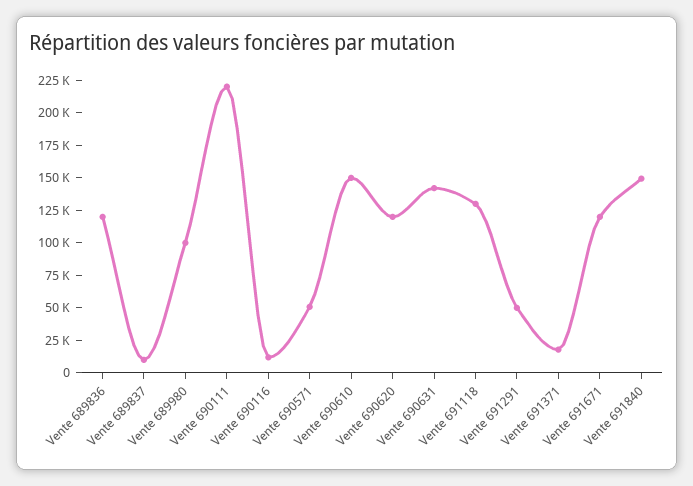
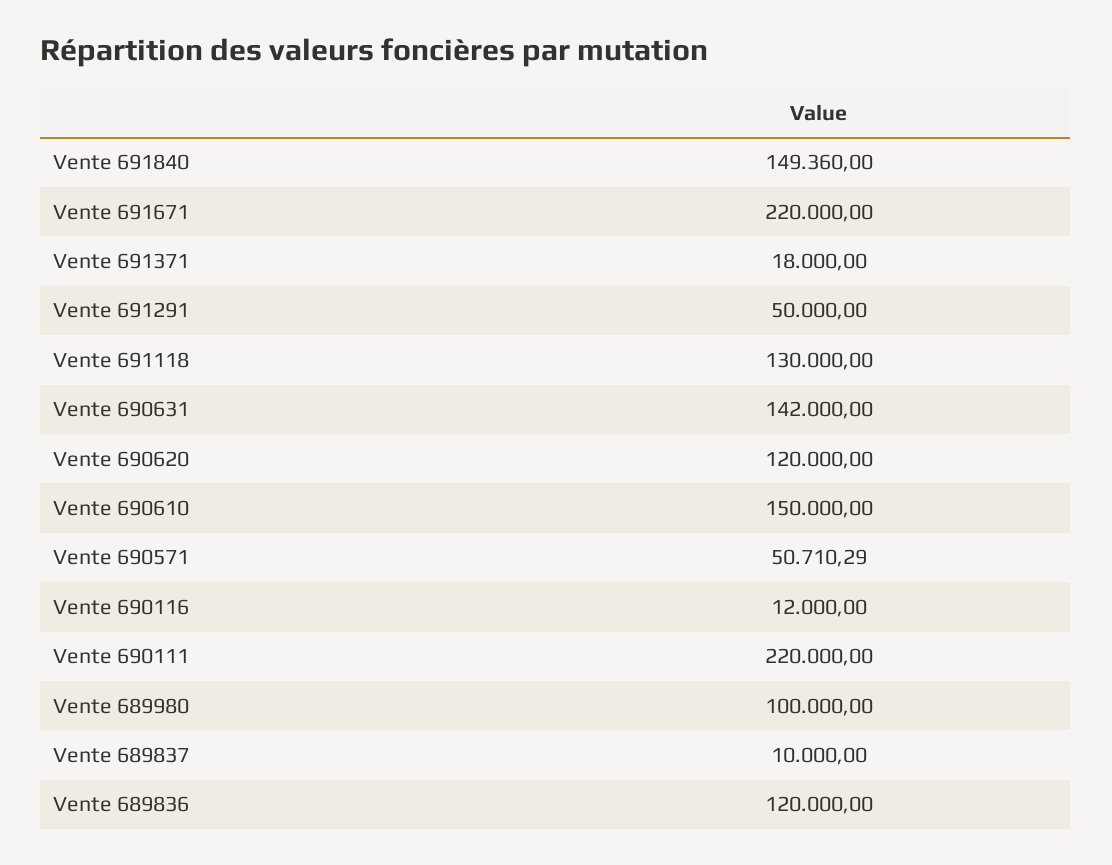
Vente 691671: 125000 -> 220000

